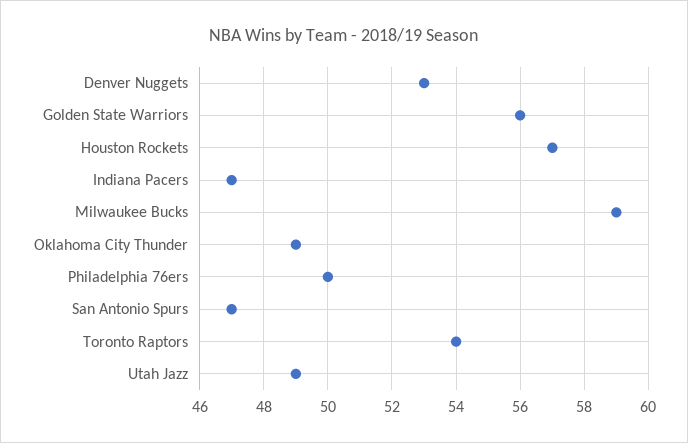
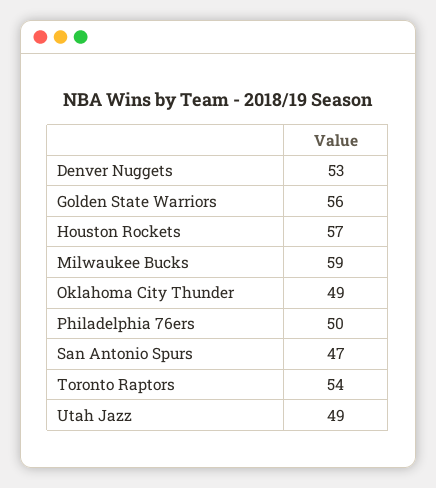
Indiana Pacers: 47 -> none

